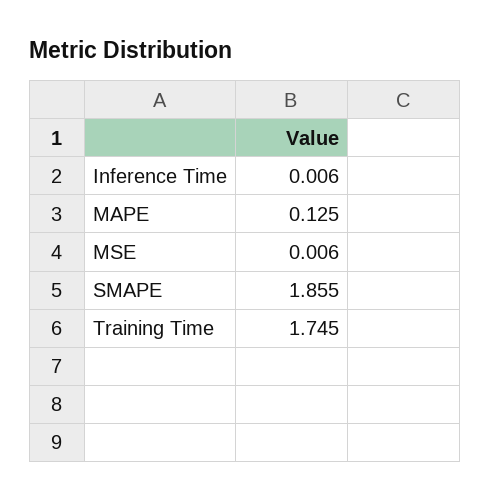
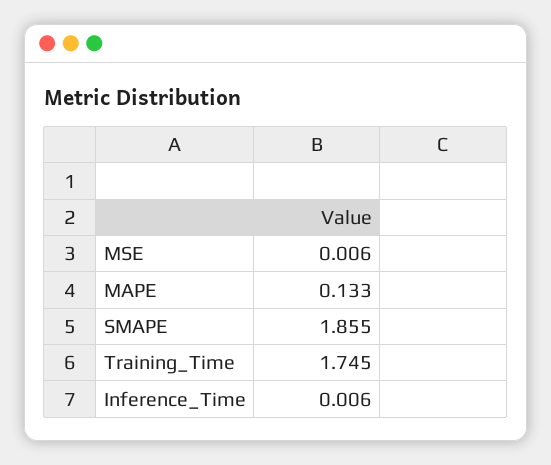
MAPE: 0.125 -> 0.133

